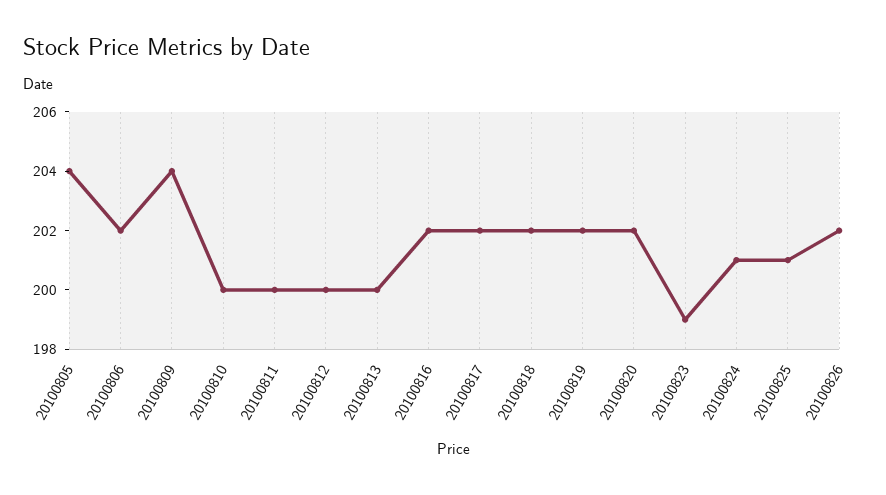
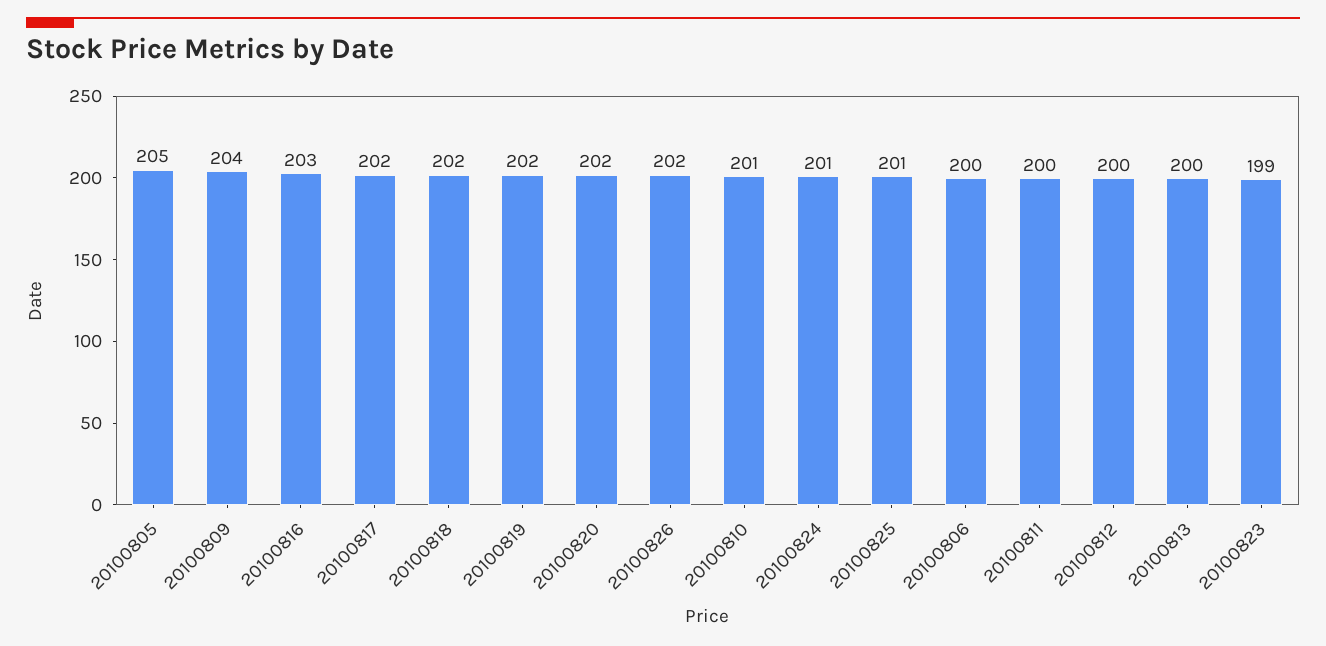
20100805: 204 -> 205
20100806: 202 -> 200
20100810: 200 -> 201
20100816: 202 -> 203

